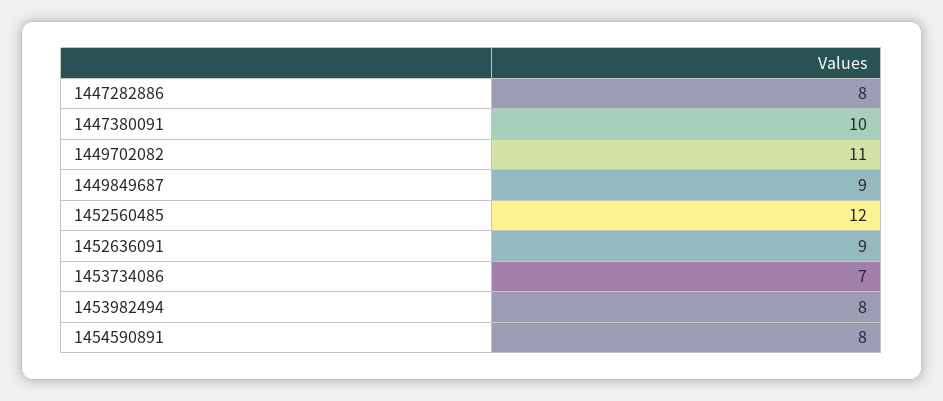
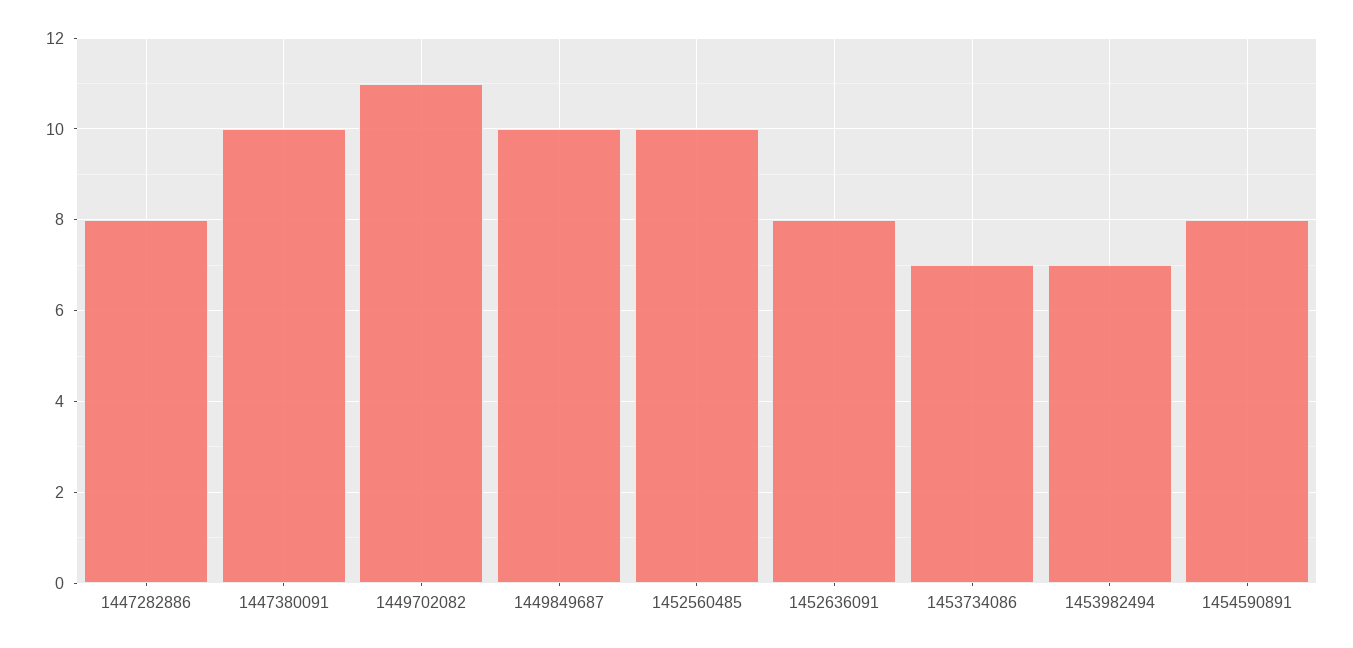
1449849687: 9 -> 10
1452560485: 12 -> 10
1452636091: 9 -> 8
1453982494: 8 -> 7

